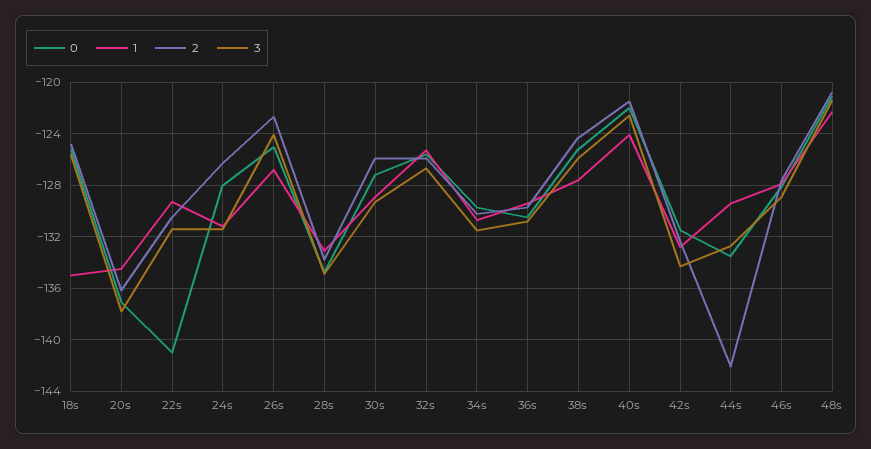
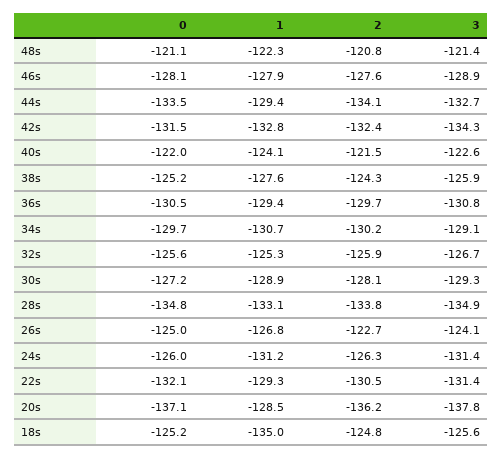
1, 20s: -134.5 -> -128.5
0, 22s: -141 -> -132.1
0, 24s: -128 -> -126
2, 30s: -126 -> -128.1
3, 34s: -131.5 -> -129.1
2, 44s: -142 -> -134.1

